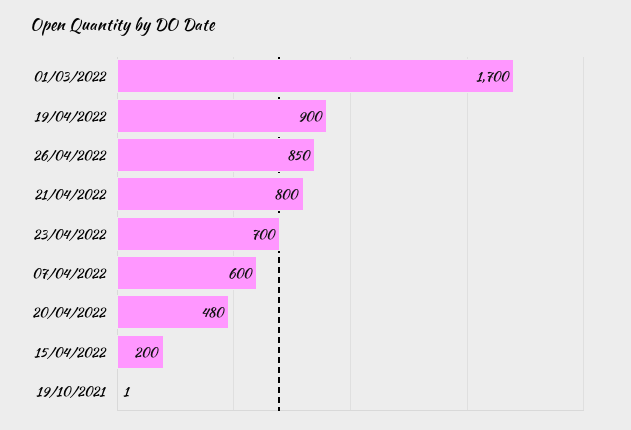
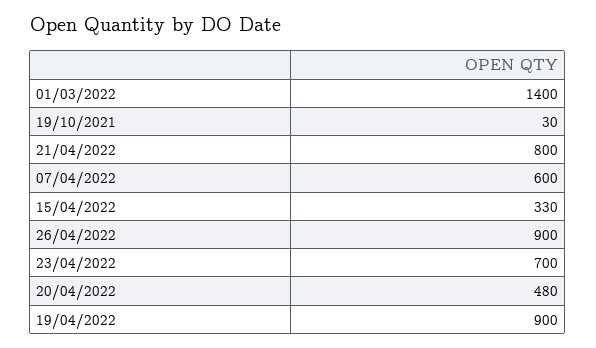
01/03/2022: 1700 -> 1400
26/04/2022: 850 -> 900
15/04/2022: 200 -> 330
19/10/2021: 1 -> 30

